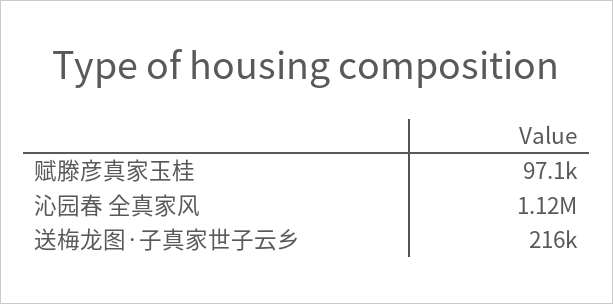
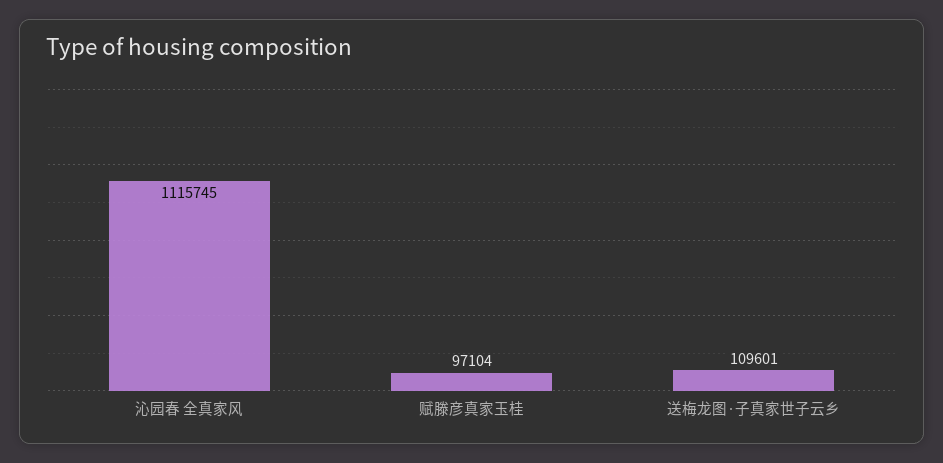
送梅龙图·子真家世子云乡: 216000 -> 109601

